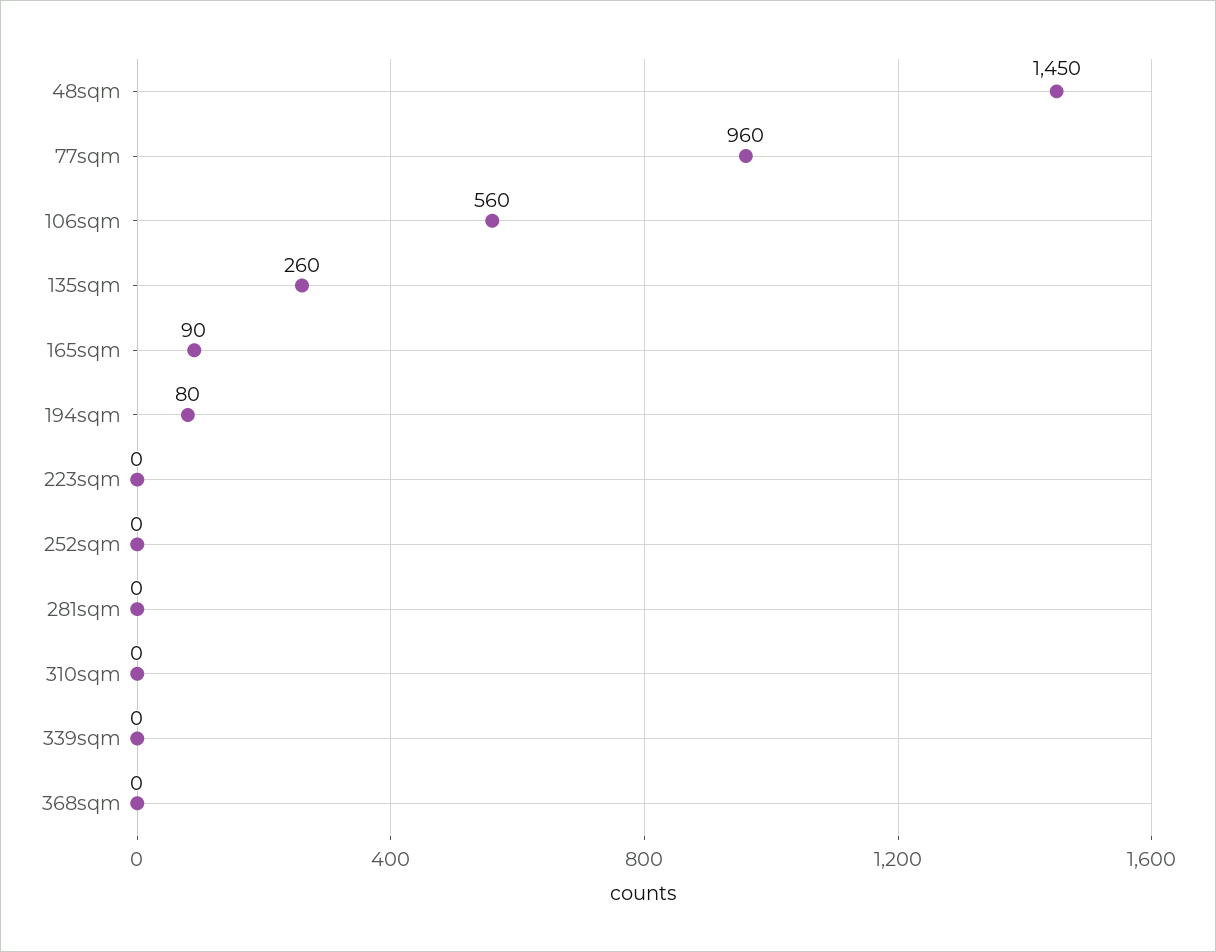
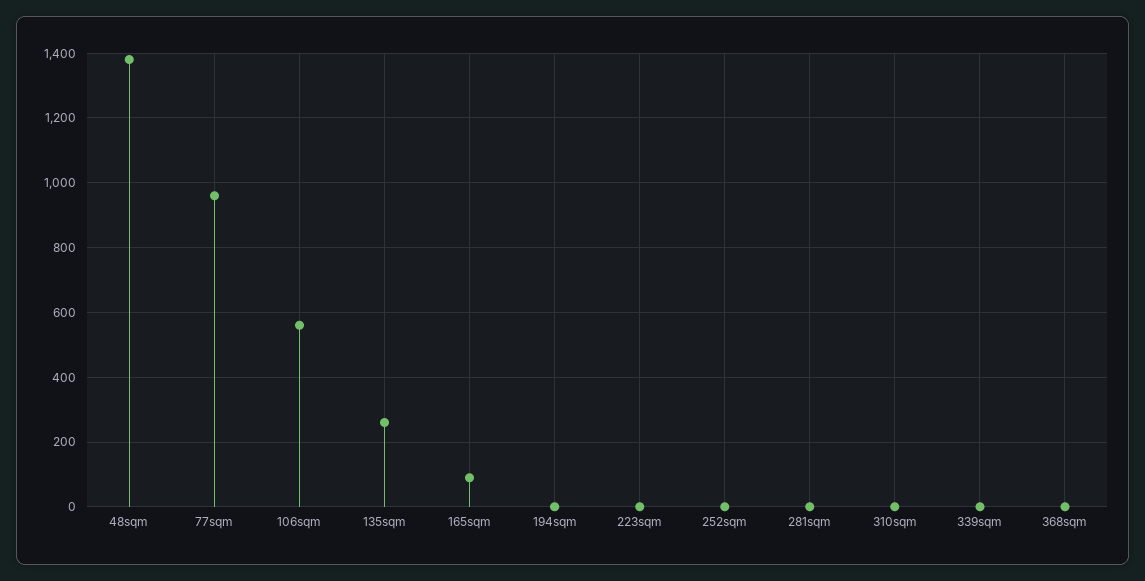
48sqm: 1450 -> 1380
194sqm: 80 -> 0

